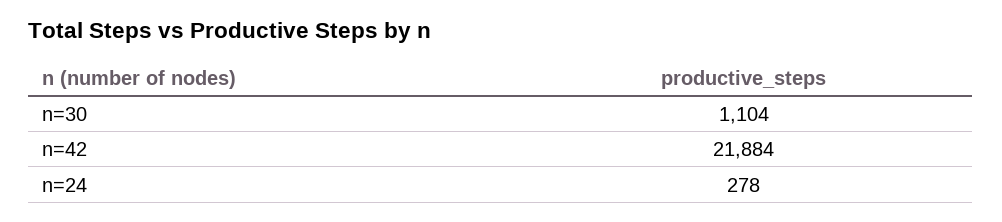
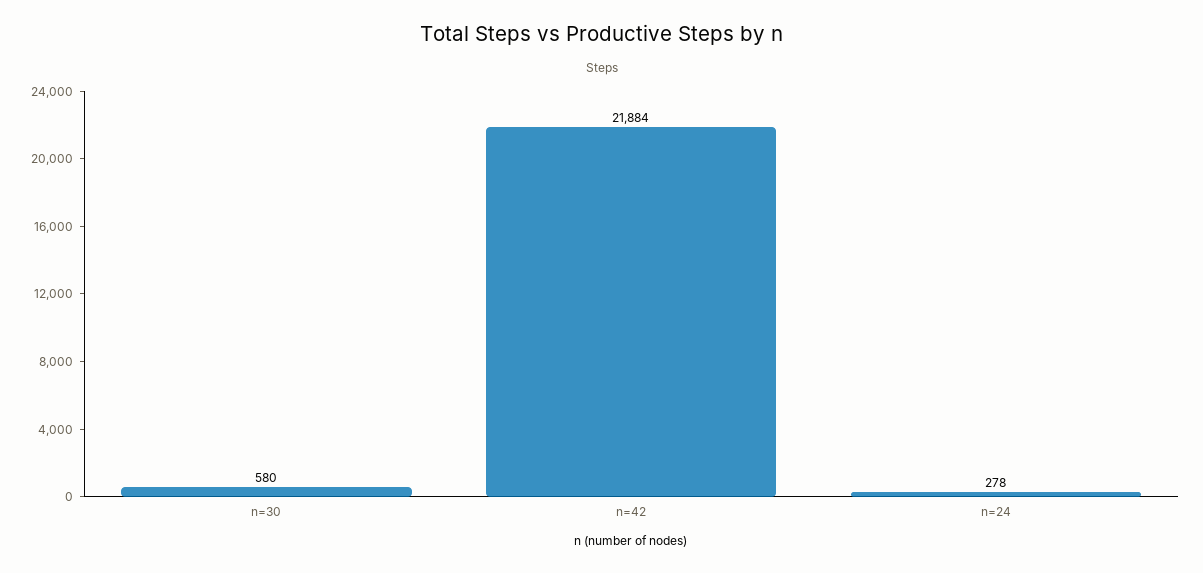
n=30: 1104 -> 580

